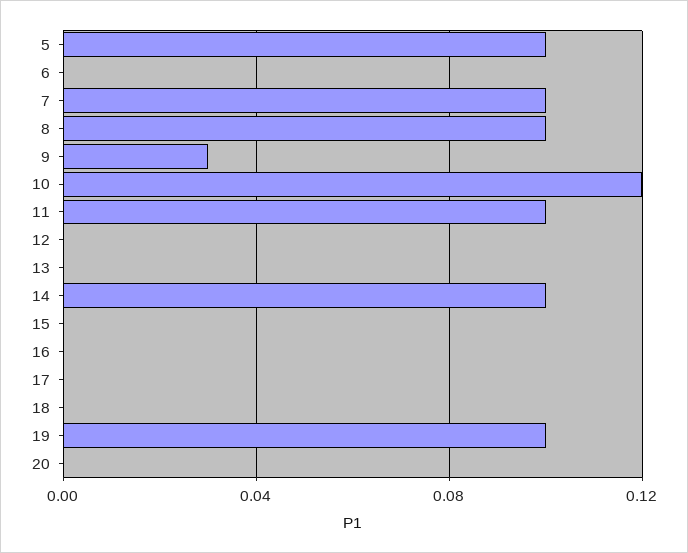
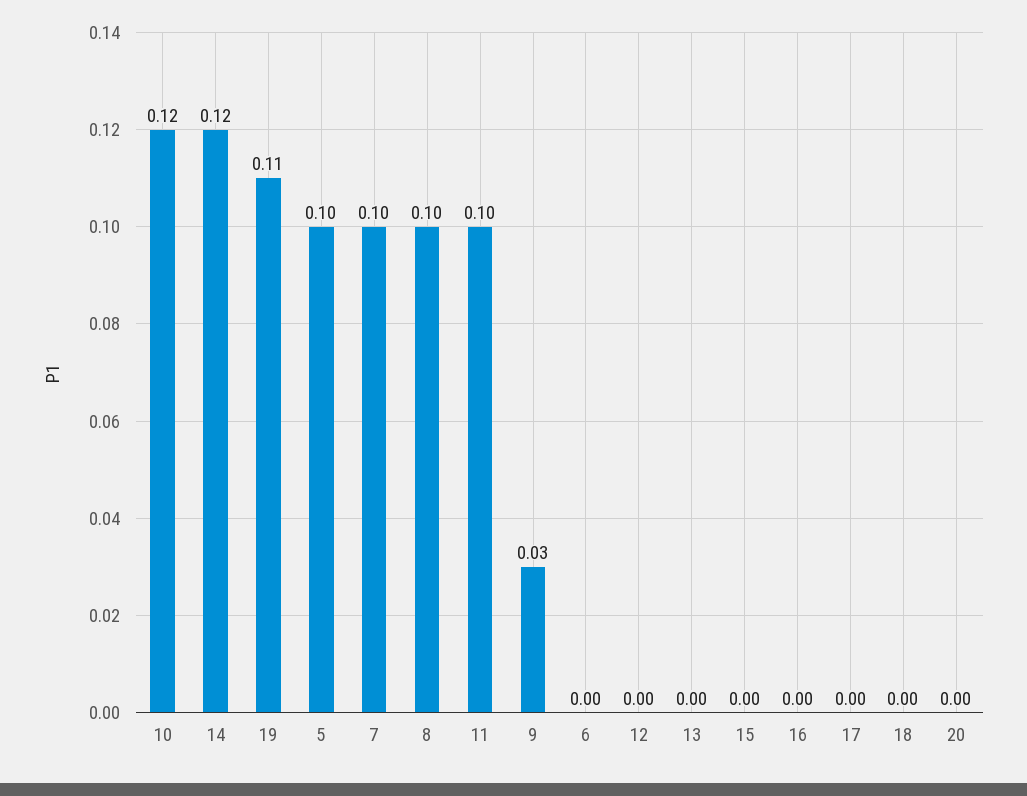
14: 0.1 -> 0.12
19: 0.1 -> 0.11

